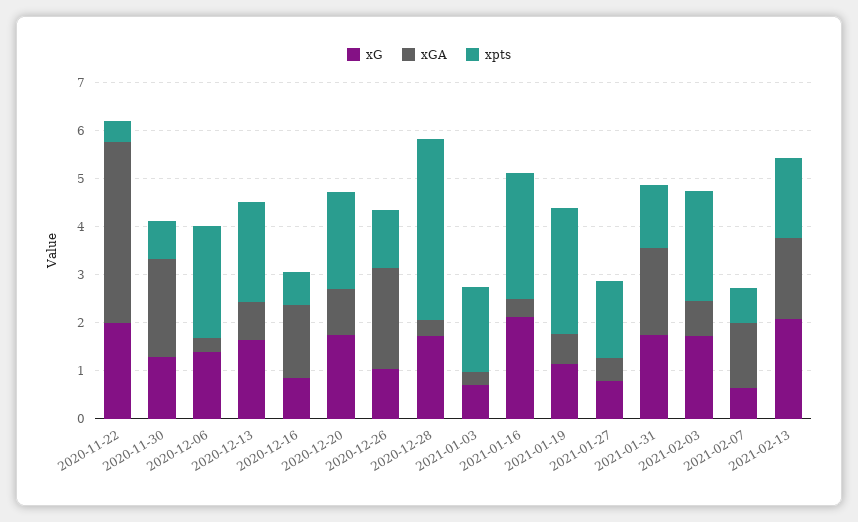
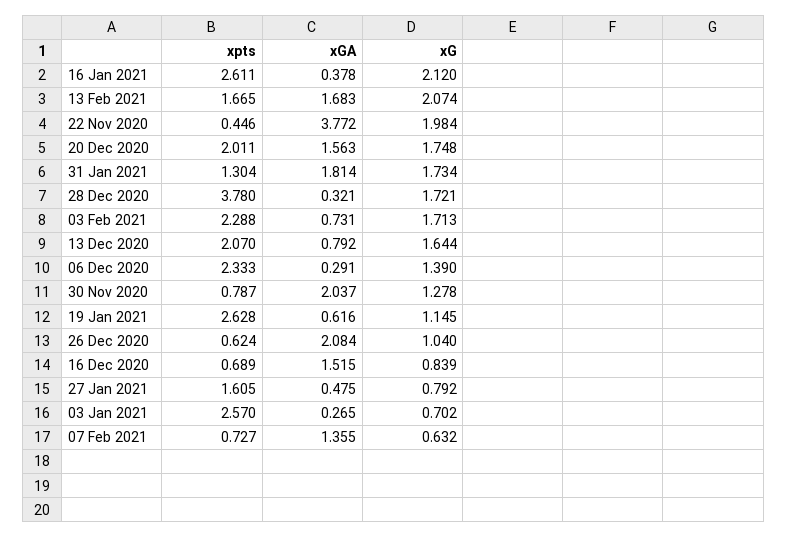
xGA, 2020-12-20: 1 -> 1.563
xpts, 2020-12-26: 1.2 -> 0.624
xpts, 2021-01-03: 1.8 -> 2.57

